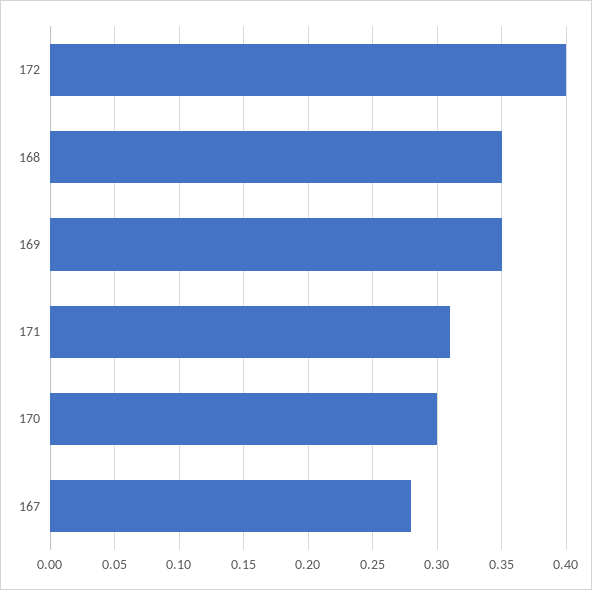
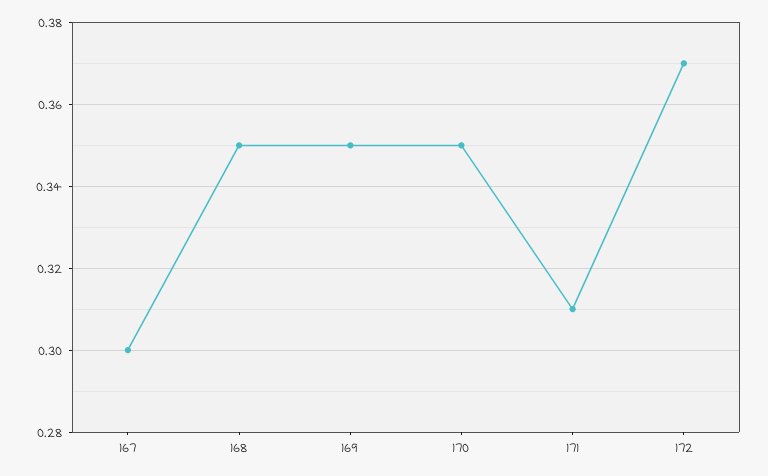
172: 0.4 -> 0.37
170: 0.3 -> 0.35
167: 0.28 -> 0.3

